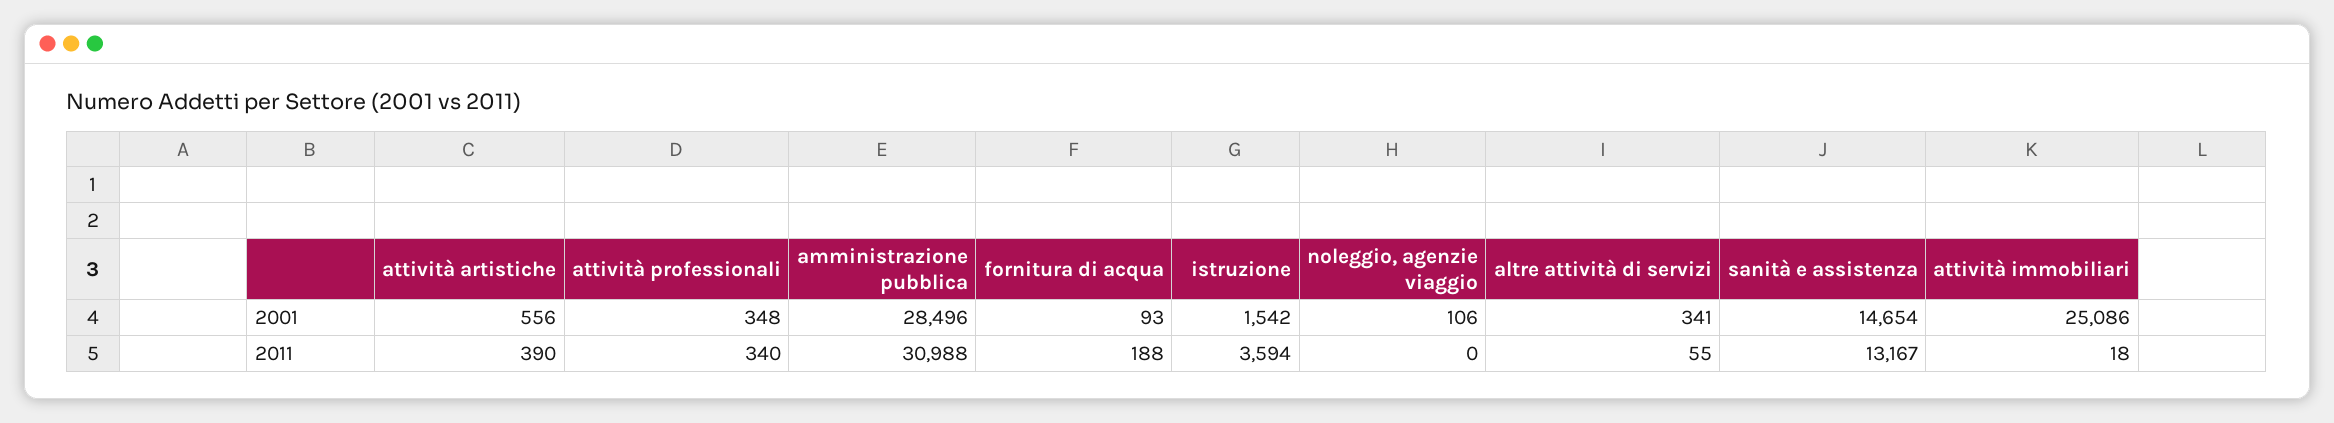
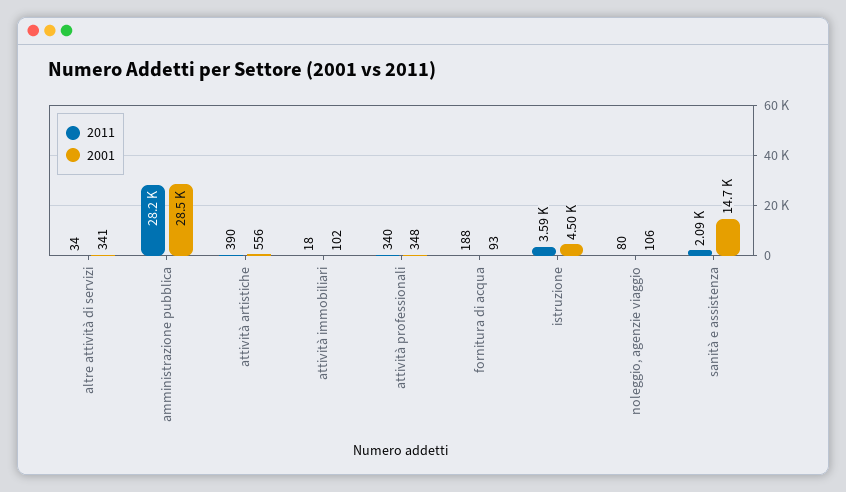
2001, istruzione: 1542 -> 4500
2001, attività immobiliari: 25086 -> 102
2011, amministrazione pubblica: 30988 -> 28200
2011, noleggio, agenzie viaggio: 0 -> 80
2011, altre attività di servizi: 55 -> 34
2011, sanità e assistenza: 13167 -> 2090

